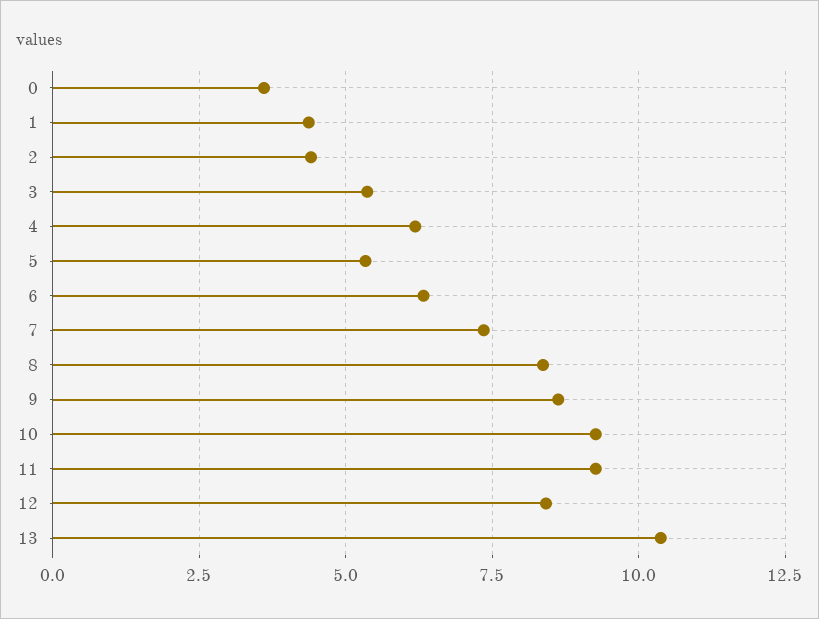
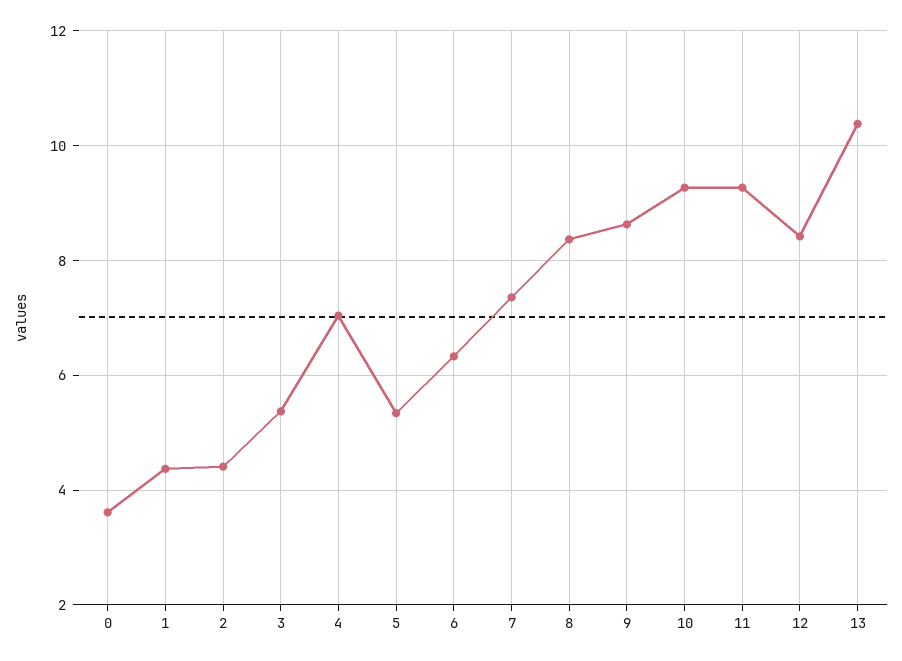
4: 6.25 -> 7

